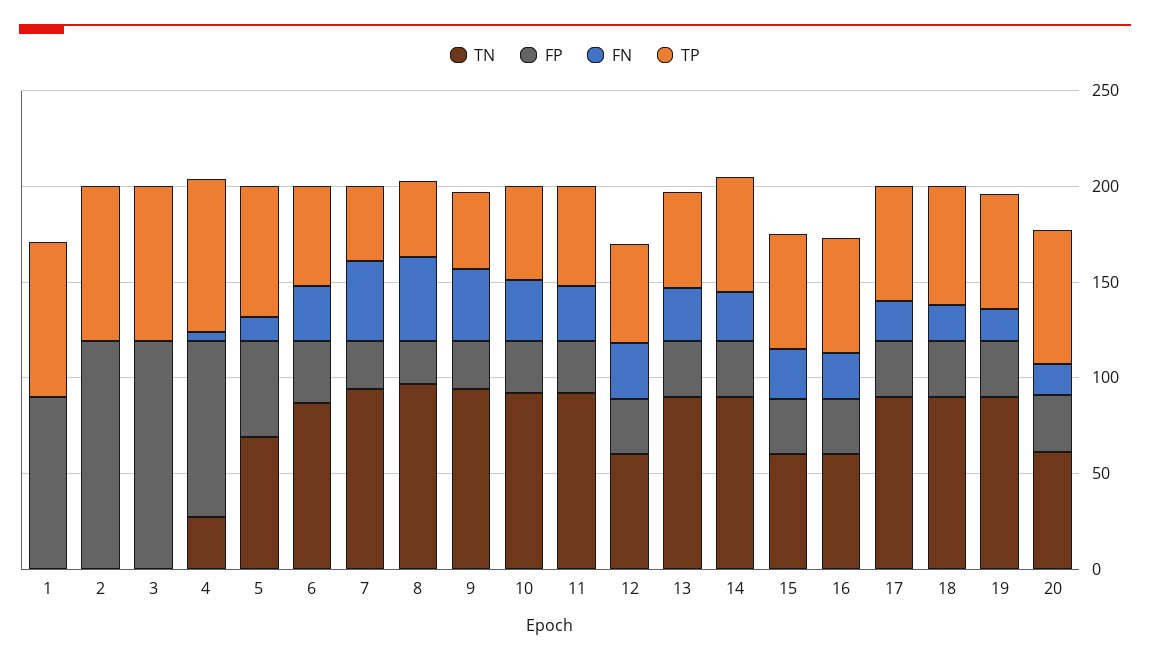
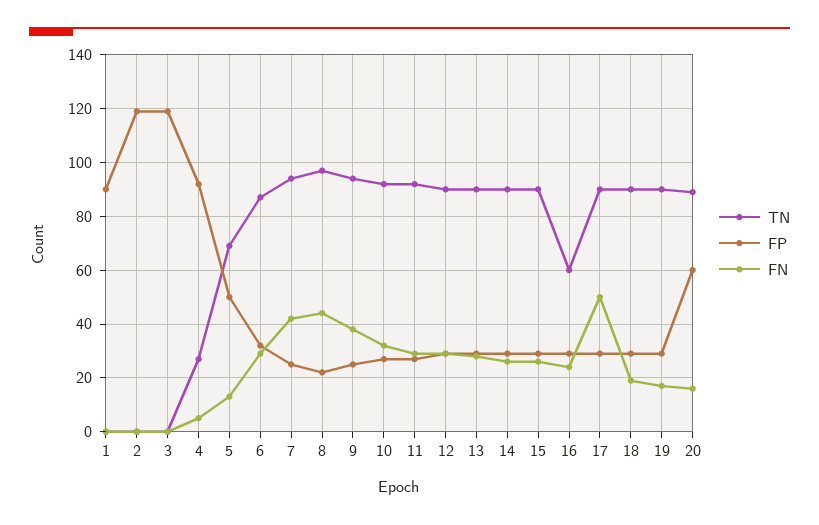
TP, 1: 80 -> none
TP, 2: 80 -> none
TP, 3: 80 -> none
TP, 4: 80 -> none
TP, 5: 70 -> none
TP, 6: 50 -> none
TP, 7: 40 -> none
TP, 8: 40 -> none
TP, 9: 40 -> none
TP, 10: 50 -> none
TP, 11: 50 -> none
TN, 12: 60 -> 90
TP, 12: 50 -> none
TP, 13: 50 -> none
TP, 14: 60 -> none
TN, 15: 60 -> 90
TP, 15: 60 -> none
TP, 16: 60 -> none
FN, 17: 20 -> 50
TP, 17: 60 -> none
TP, 18: 60 -> none
TP, 19: 60 -> none
TN, 20: 60 -> 90
FP, 20: 30 -> 60
TP, 20: 70 -> none

